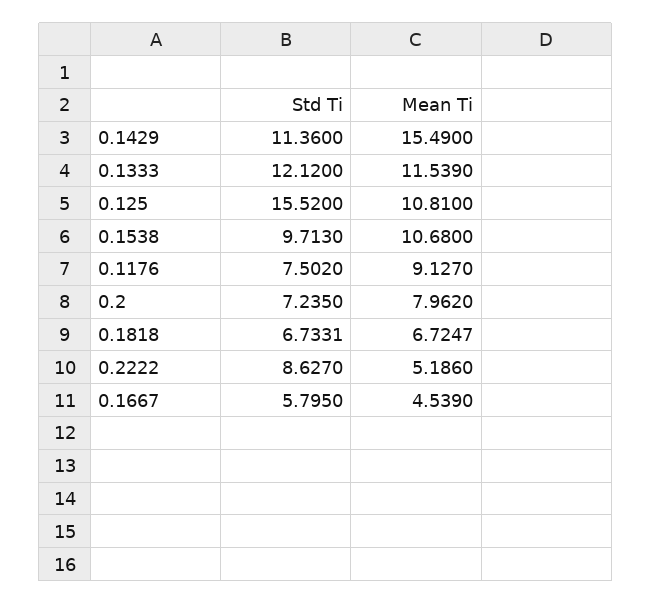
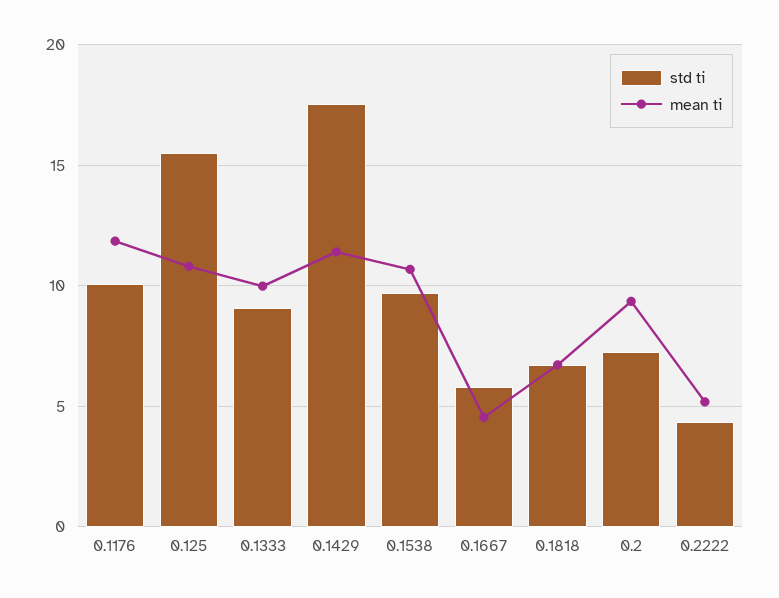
Std Ti, 0.1429: 11.36 -> 17.5
Mean Ti, 0.1429: 15.49 -> 11.5
Std Ti, 0.1333: 12.12 -> 9
Mean Ti, 0.1333: 11.539 -> 10
Std Ti, 0.1176: 7.502 -> 10
Mean Ti, 0.1176: 9.127 -> 12
Mean Ti, 0.2: 7.962 -> 9.5
Std Ti, 0.2222: 8.627 -> 4.5

